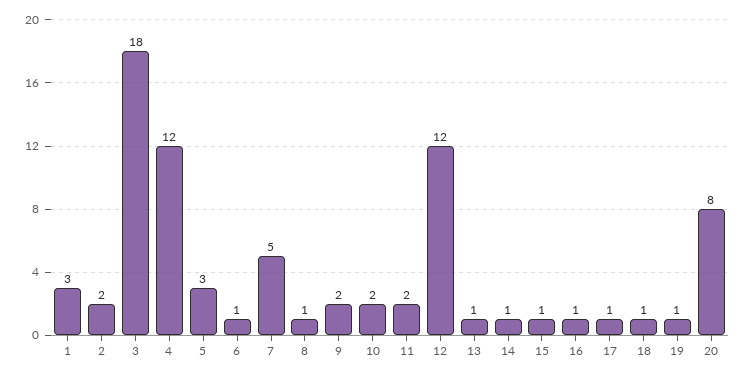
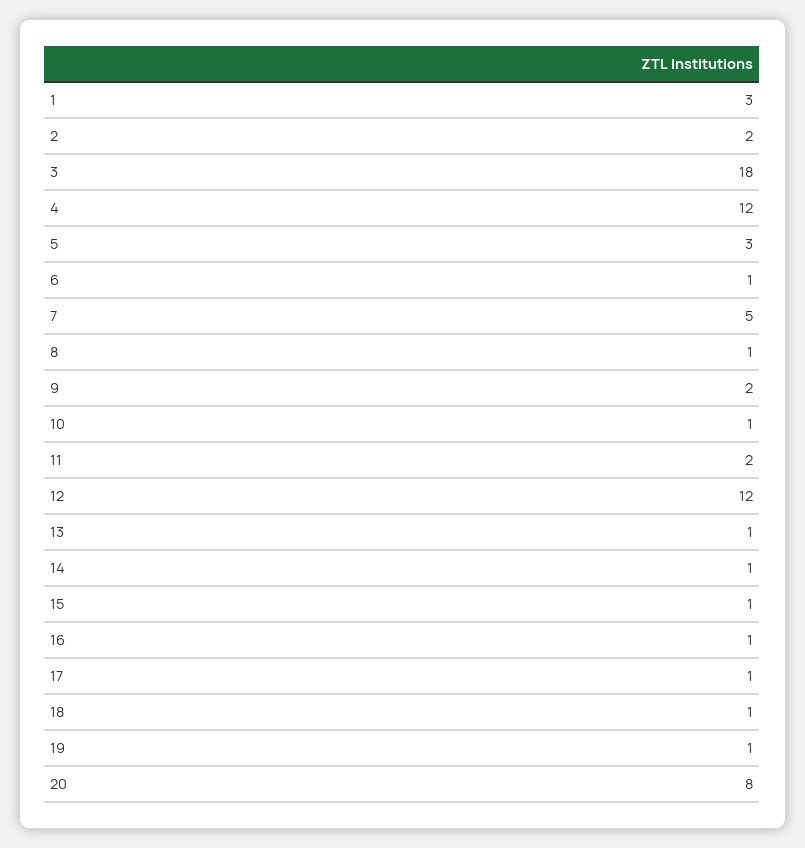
10: 2 -> 1

